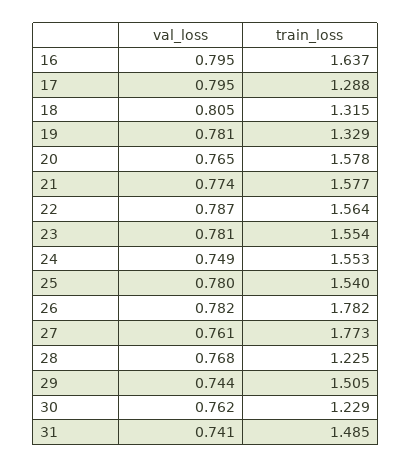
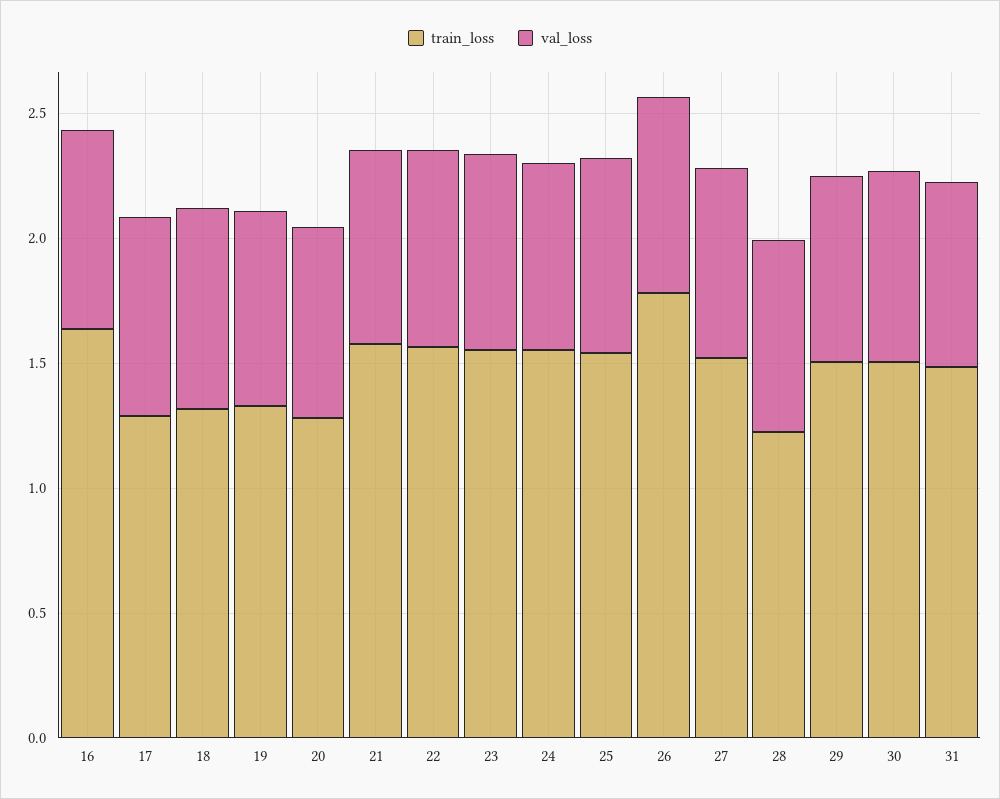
train_loss, 20: 1.578 -> 1.3
train_loss, 27: 1.773 -> 1.5
train_loss, 30: 1.229 -> 1.5

